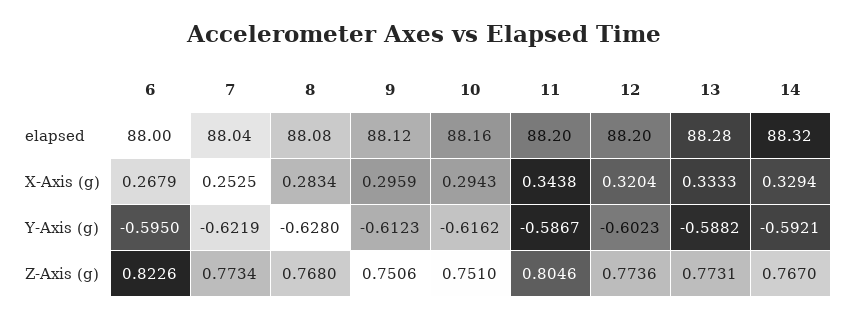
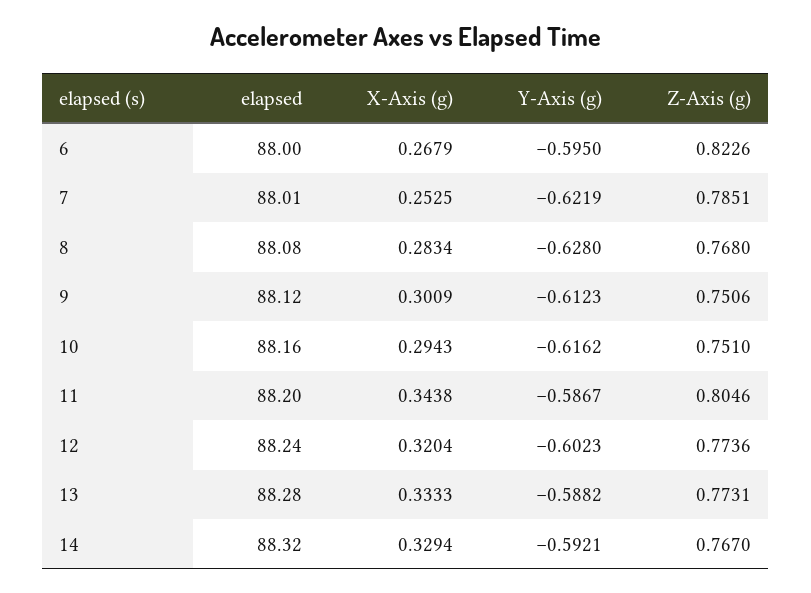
7, elapsed: 88.04 -> 88.01
12, elapsed: 88.2 -> 88.24
9, X-Axis (g): 0.2959 -> 0.3009
7, Z-Axis (g): 0.7734 -> 0.7851

